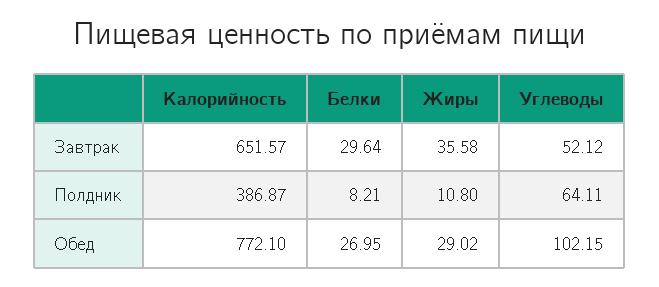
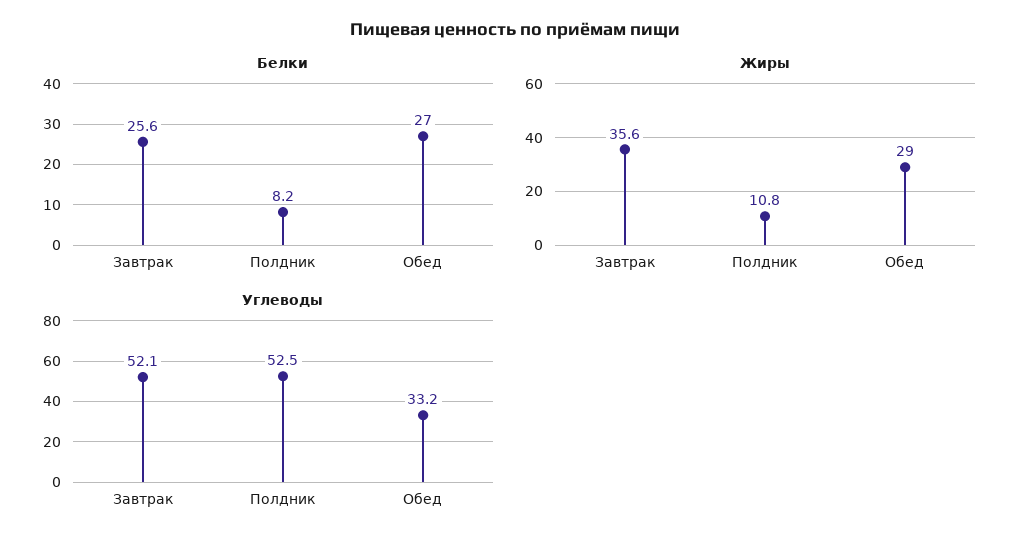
Калорийность, Завтрак: 651.57 -> none
Белки, Завтрак: 29.64 -> 25.6
Калорийность, Полдник: 386.87 -> none
Углеводы, Полдник: 64.11 -> 52.5
Калорийность, Обед: 772.1 -> none
Углеводы, Обед: 102.15 -> 33.2

